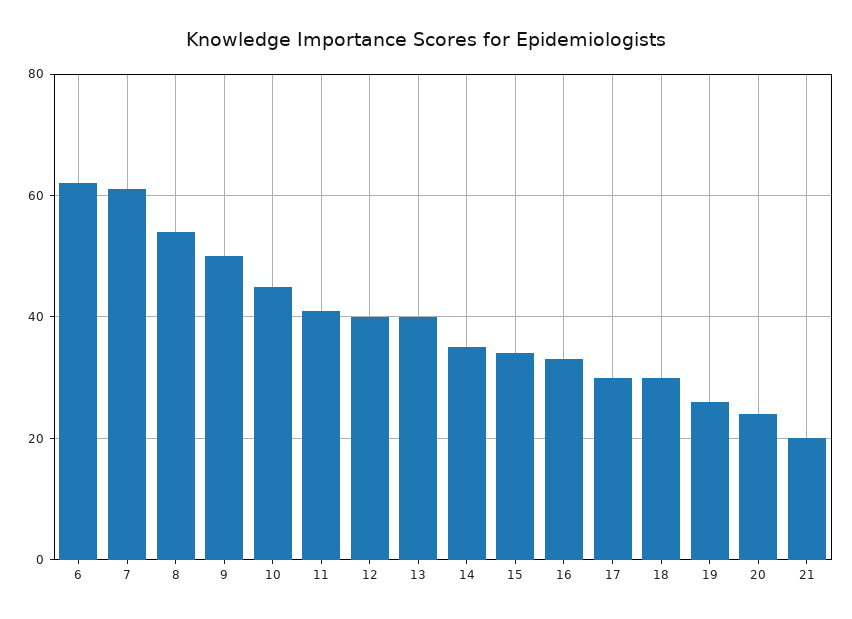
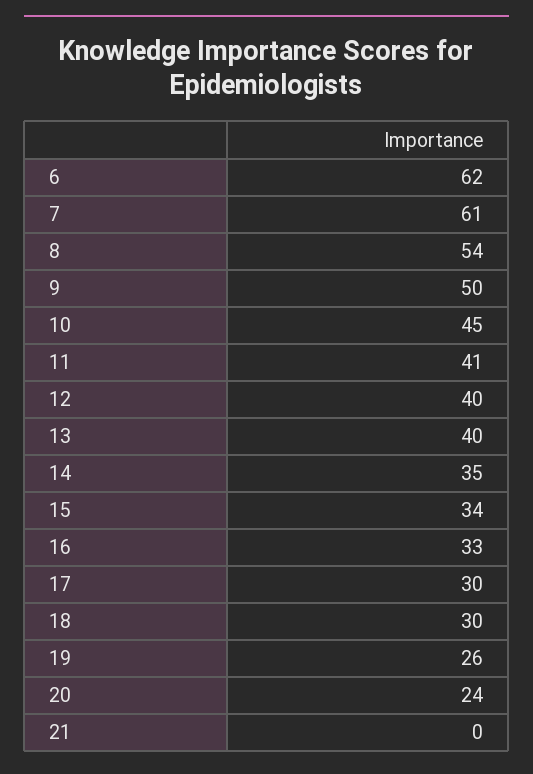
21: 20 -> 0

